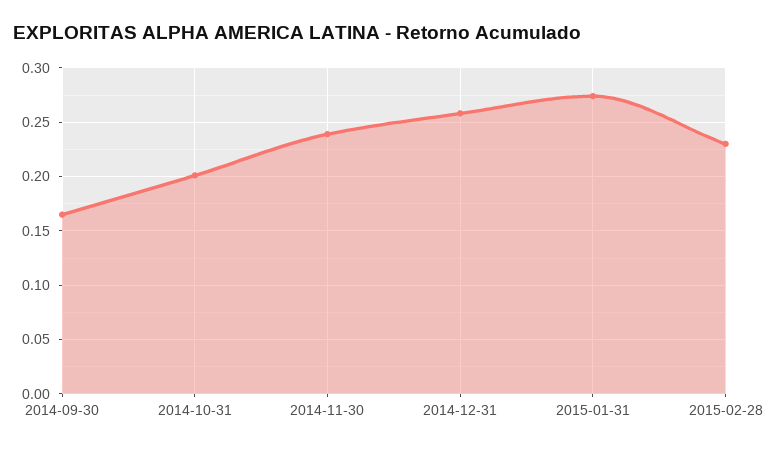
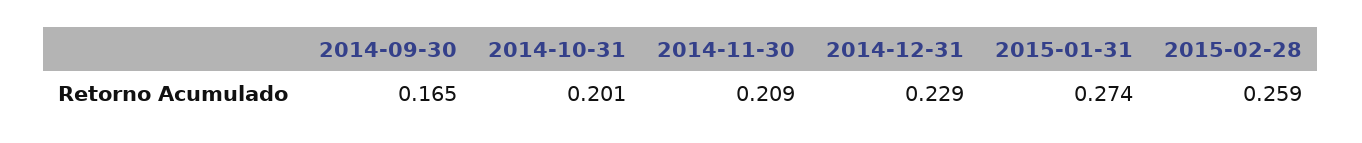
2014-11-30: 0.24 -> 0.209
2014-12-31: 0.26 -> 0.229
2015-02-28: 0.23 -> 0.259

